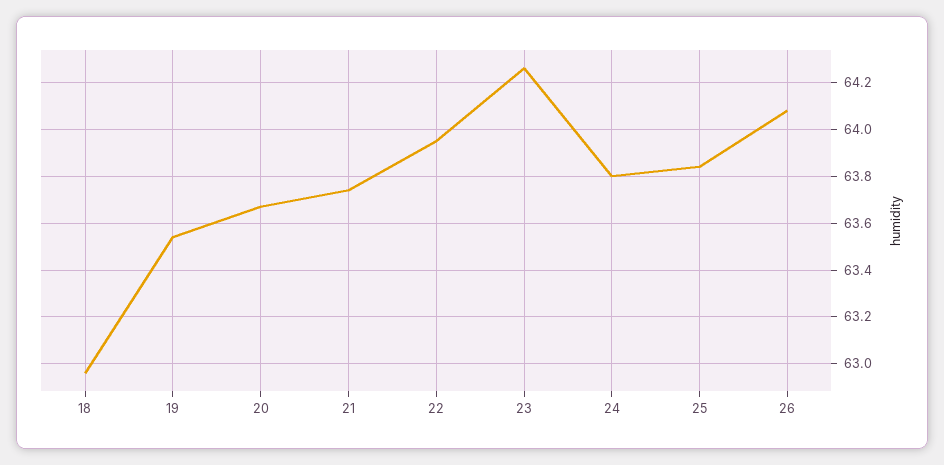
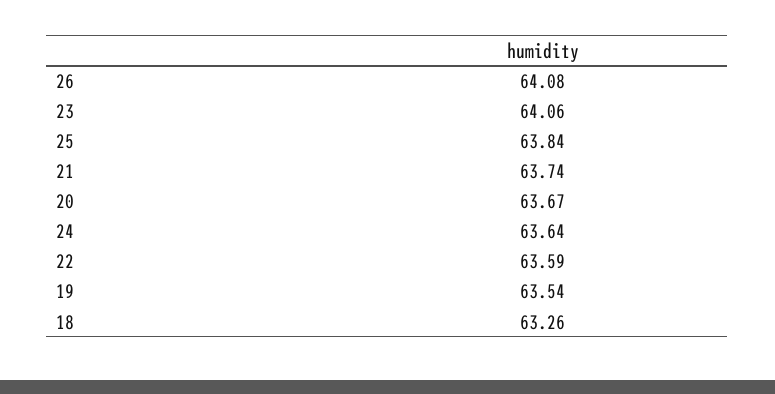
18: 62.95 -> 63.26
22: 63.95 -> 63.59
23: 64.25 -> 64.06
24: 63.8 -> 63.64

